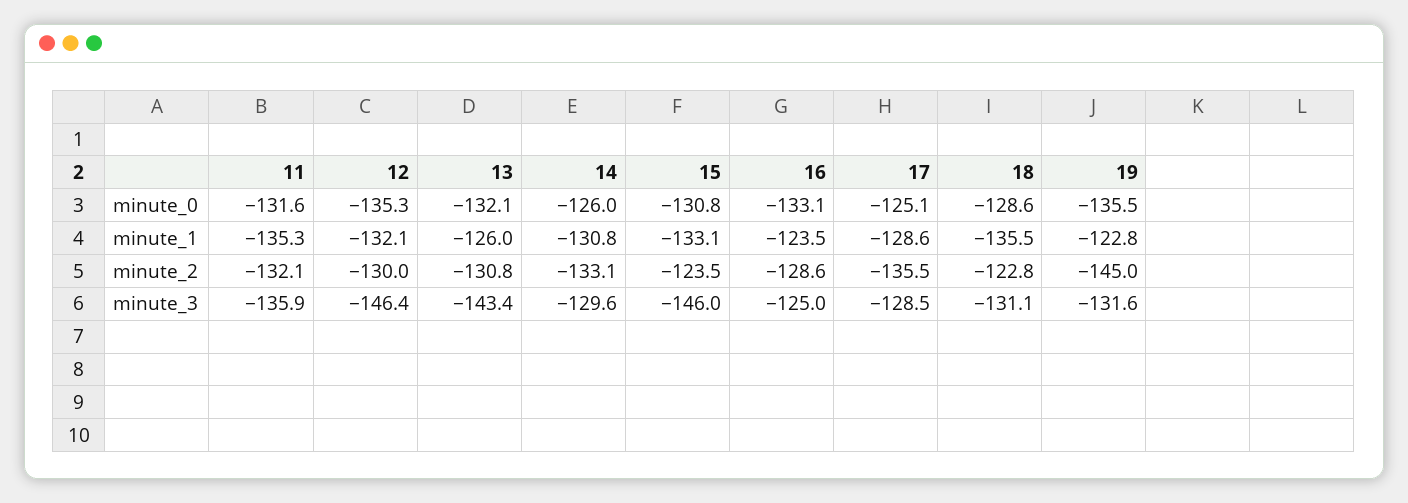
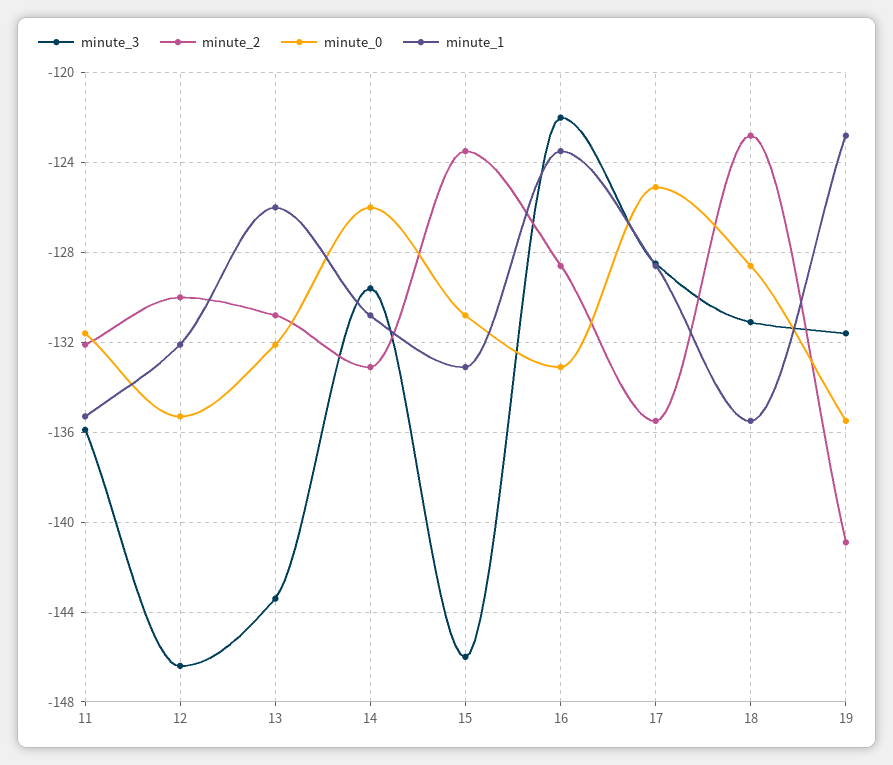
minute_2, 19: -145 -> -141
minute_3, 16: -125 -> -122

